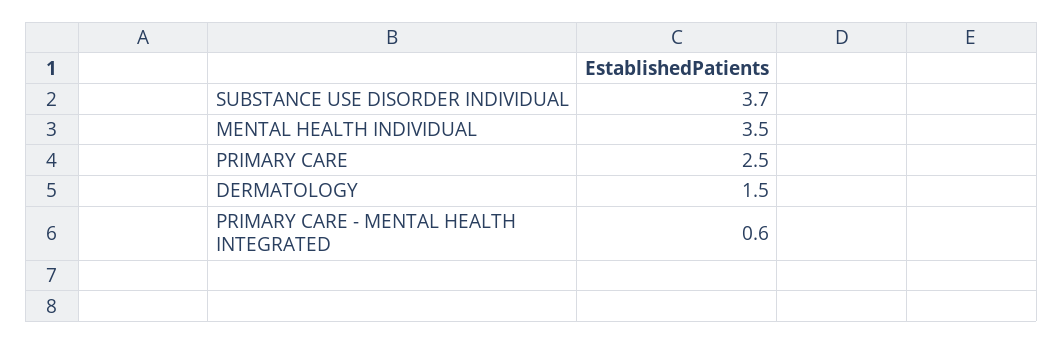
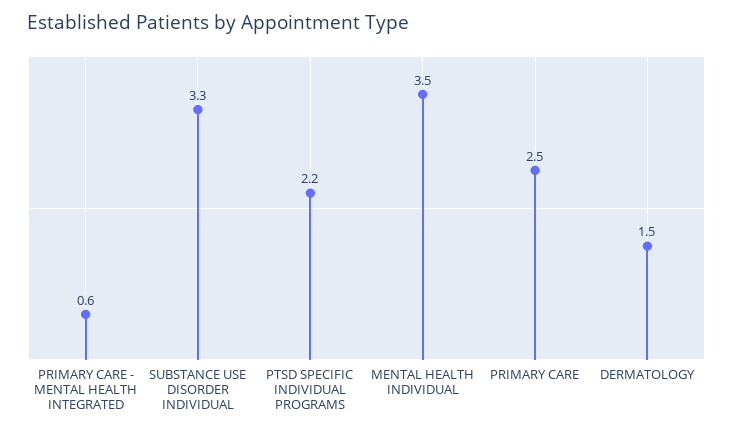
SUBSTANCE USE DISORDER INDIVIDUAL: 3.7 -> 3.3
PTSD SPECIFIC INDIVIDUAL PROGRAMS: none -> 2.2

